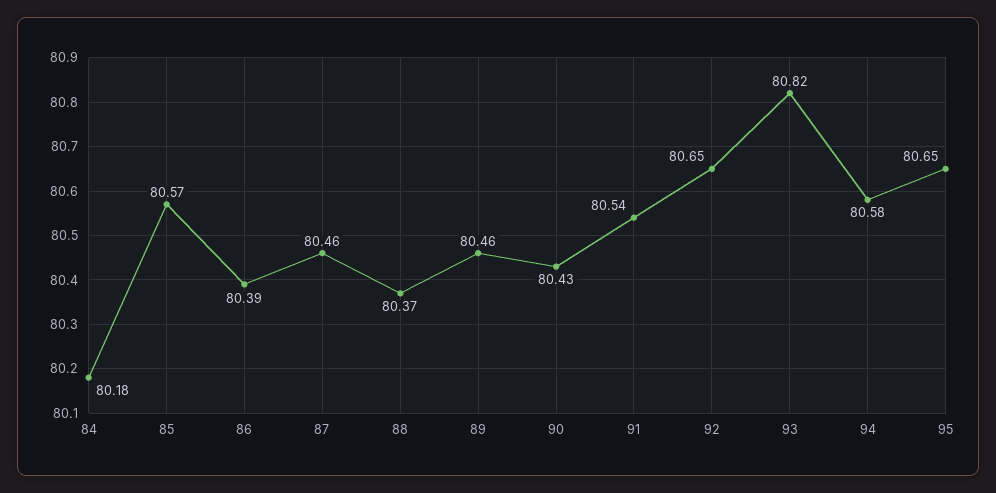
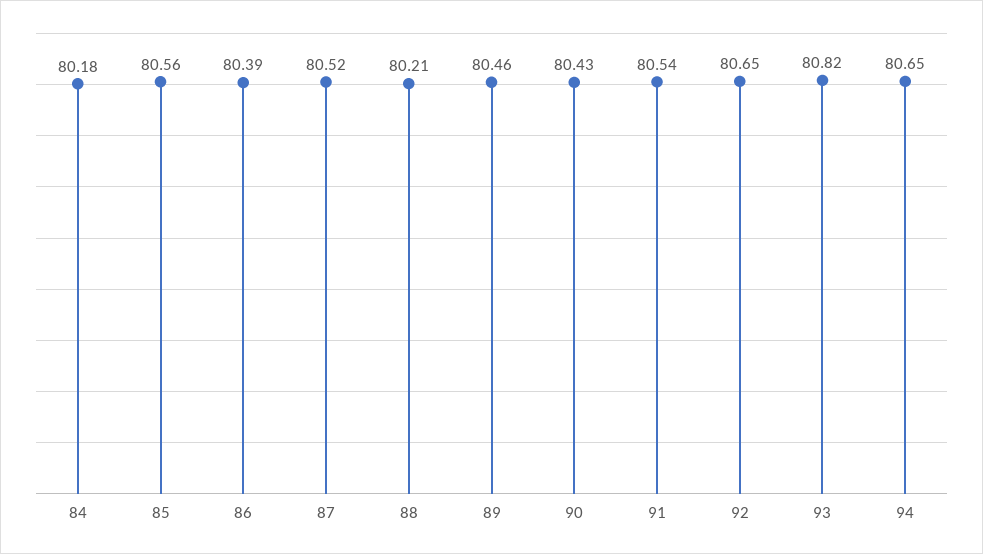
85: 80.57 -> 80.56
87: 80.46 -> 80.52
88: 80.37 -> 80.21
94: 80.58 -> 80.65
95: 80.65 -> none

